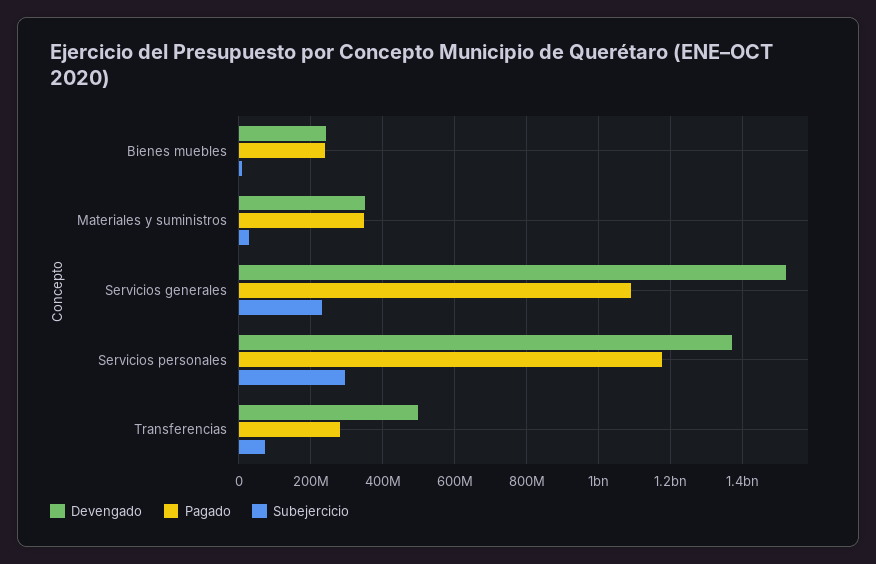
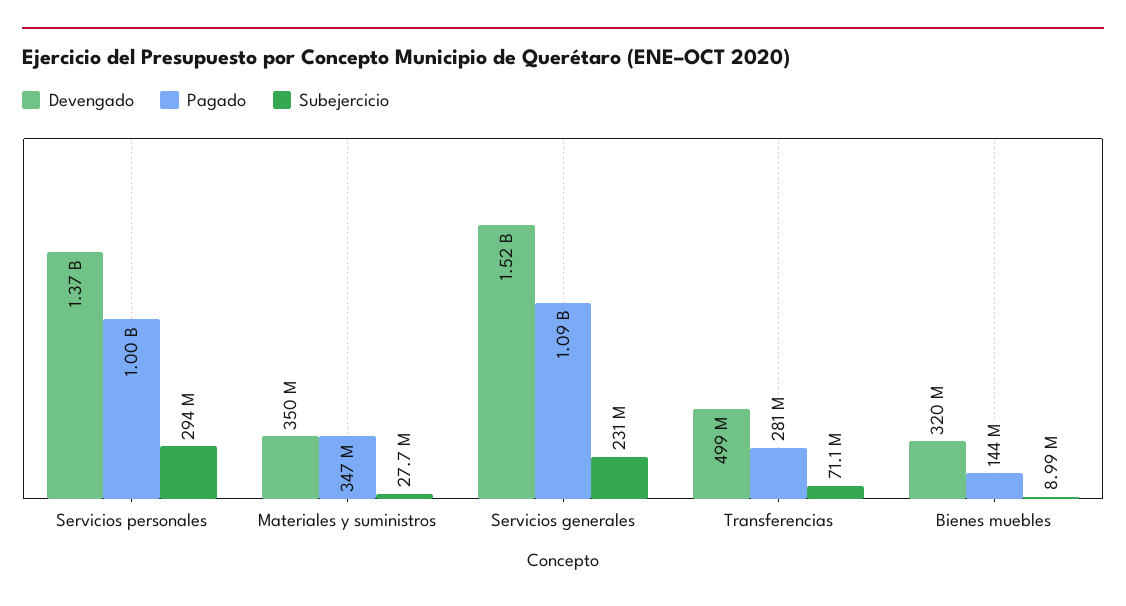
Devengado, Bienes muebles: 240000000 -> 320000000
Pagado, Bienes muebles: 240000000 -> 144000000
Pagado, Servicios personales: 1180000000 -> 1000000000

